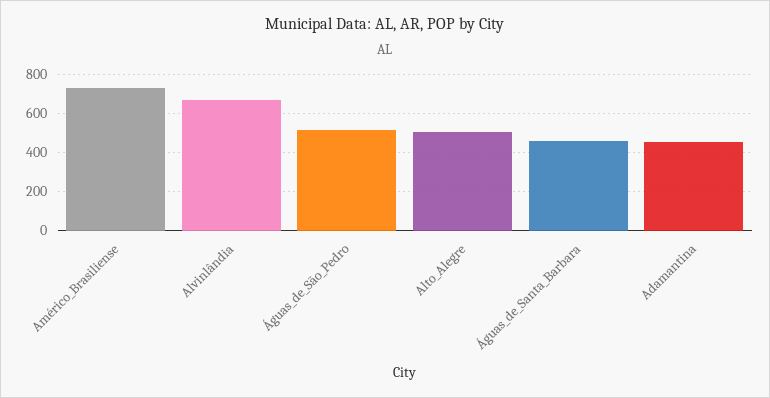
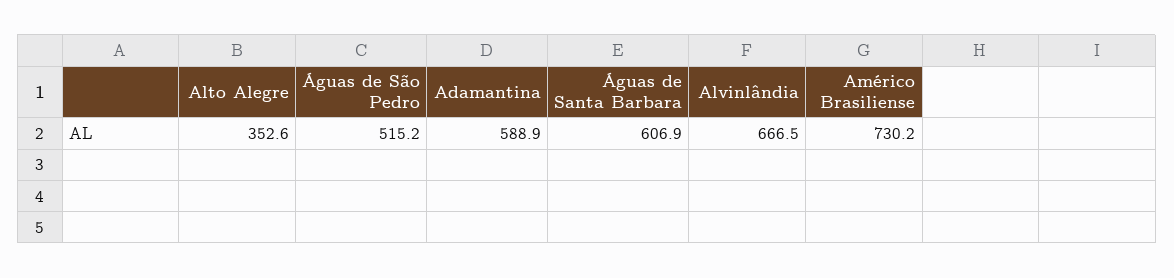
Alto_Alegre: 500 -> 352.6
Águas_de_Santa_Barbara: 450 -> 606.9
Adamantina: 450 -> 588.9

